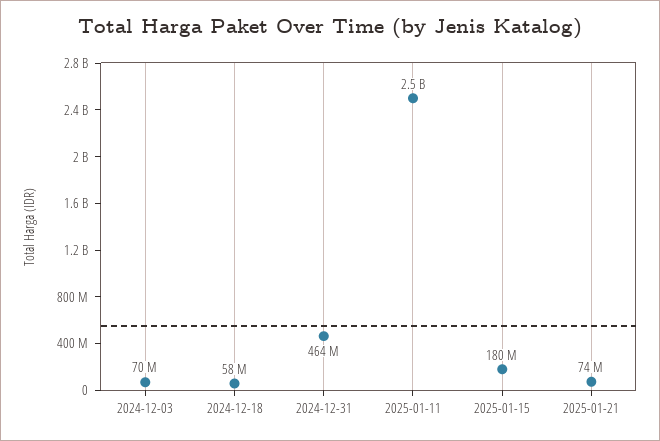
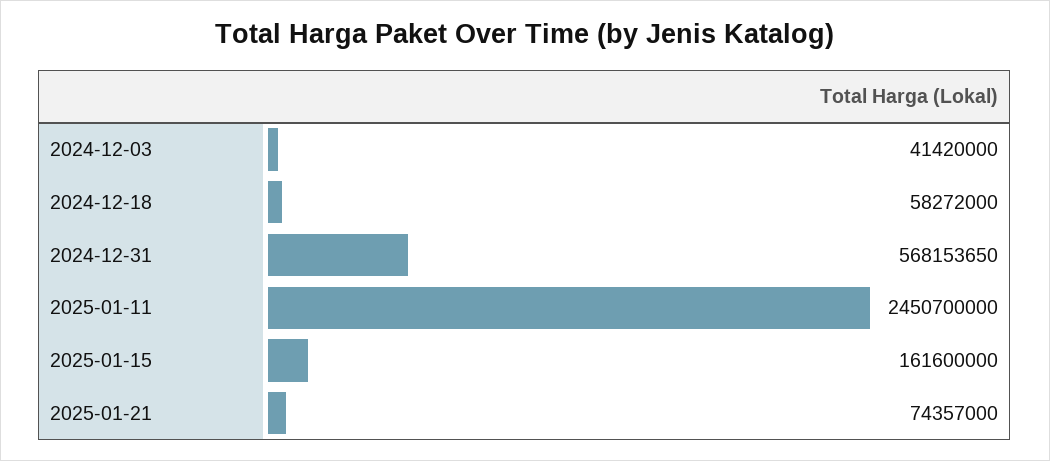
2024-12-03: 70000000 -> 41420000
2024-12-31: 464000000 -> 568153650
2025-01-15: 180000000 -> 161600000

